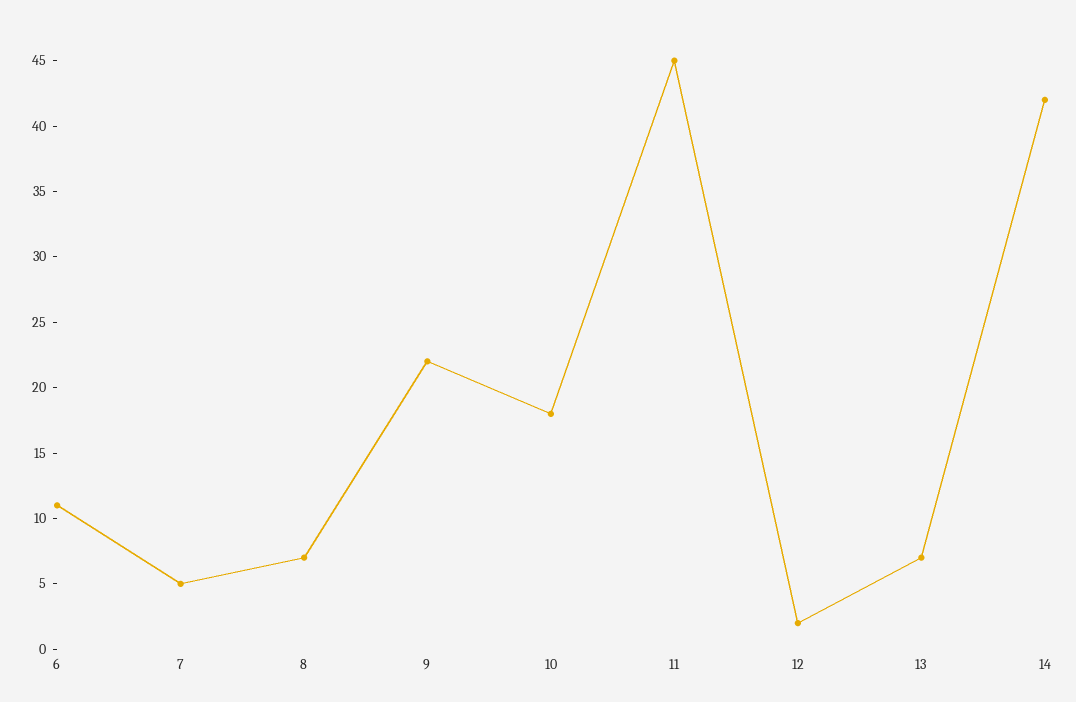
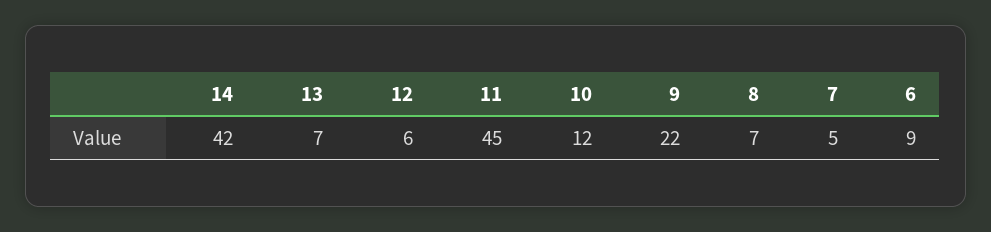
6: 11 -> 9
10: 18 -> 12
12: 2 -> 6

